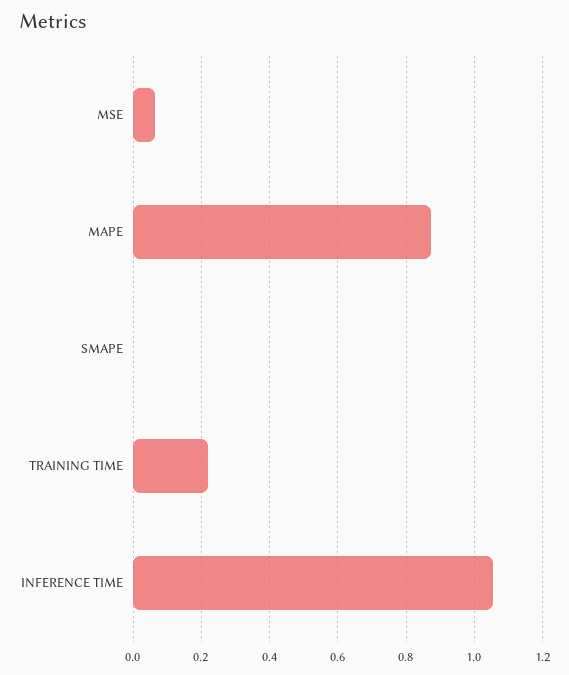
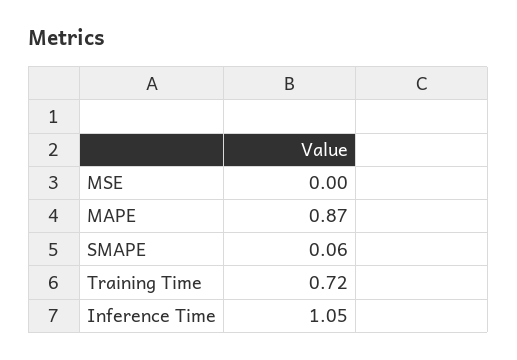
MSE: 0.06 -> 0
SMAPE: 0 -> 0.06
TRAINING TIME: 0.22 -> 0.72

